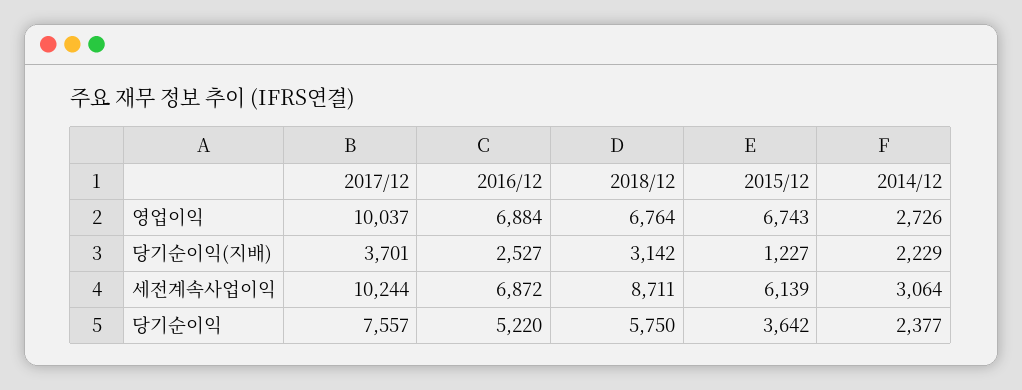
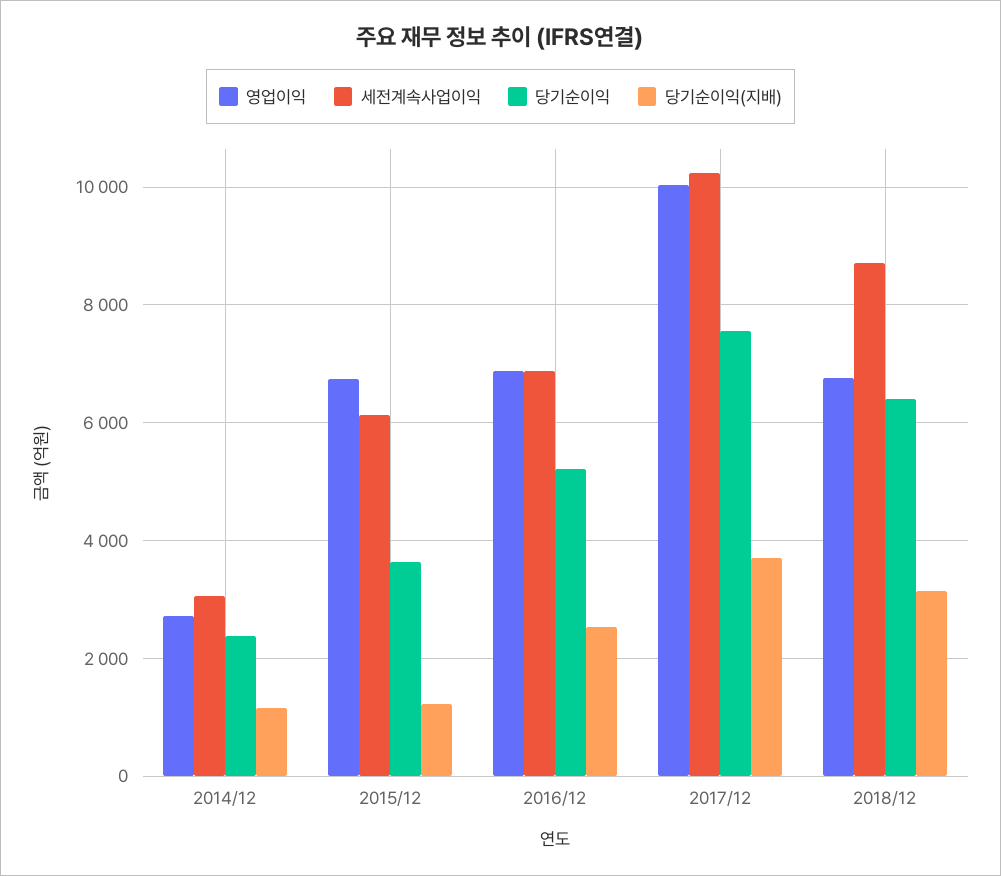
당기순이익(지배), 2014/12: 2229 -> 1200
당기순이익, 2018/12: 5750 -> 6400

